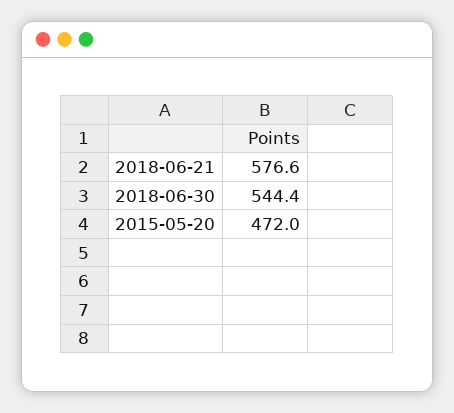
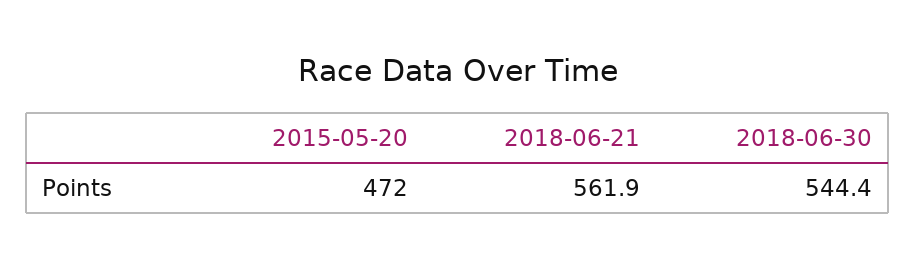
2018-06-21: 576.6 -> 561.9

